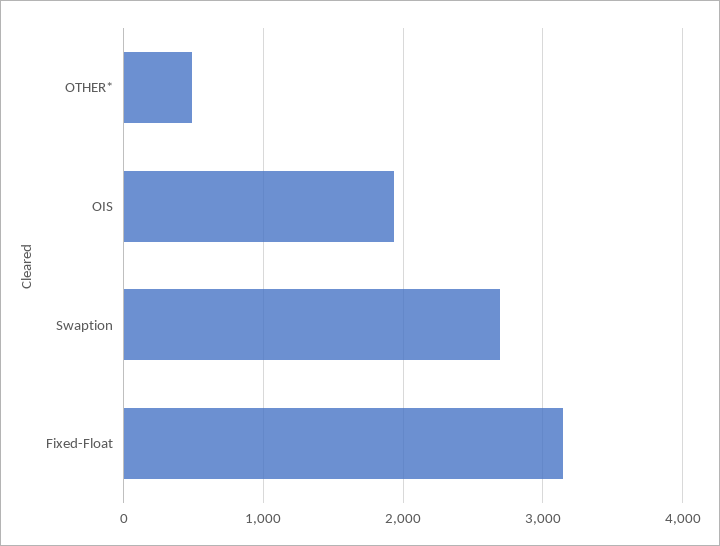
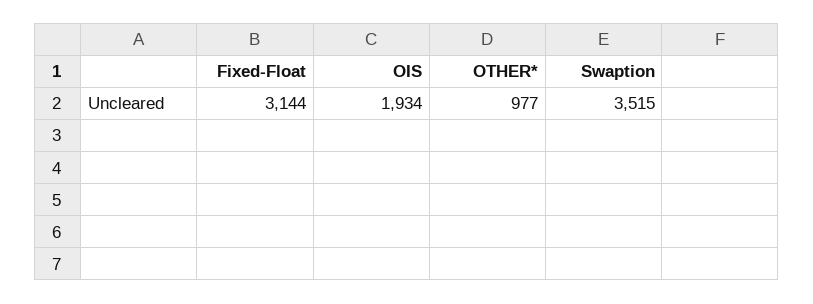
OTHER*: 500 -> 977
Swaption: 2700 -> 3515

